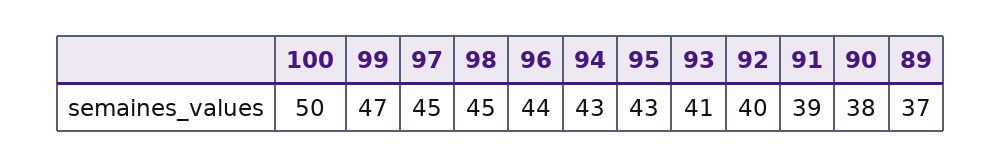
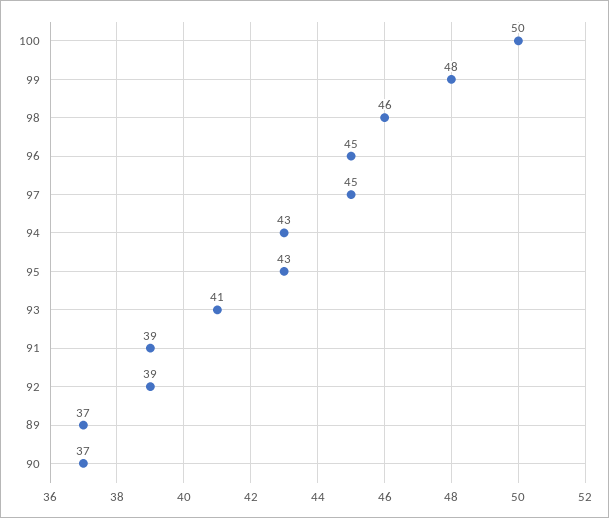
99: 47 -> 48
98: 45 -> 46
96: 44 -> 45
92: 40 -> 39
90: 38 -> 37

